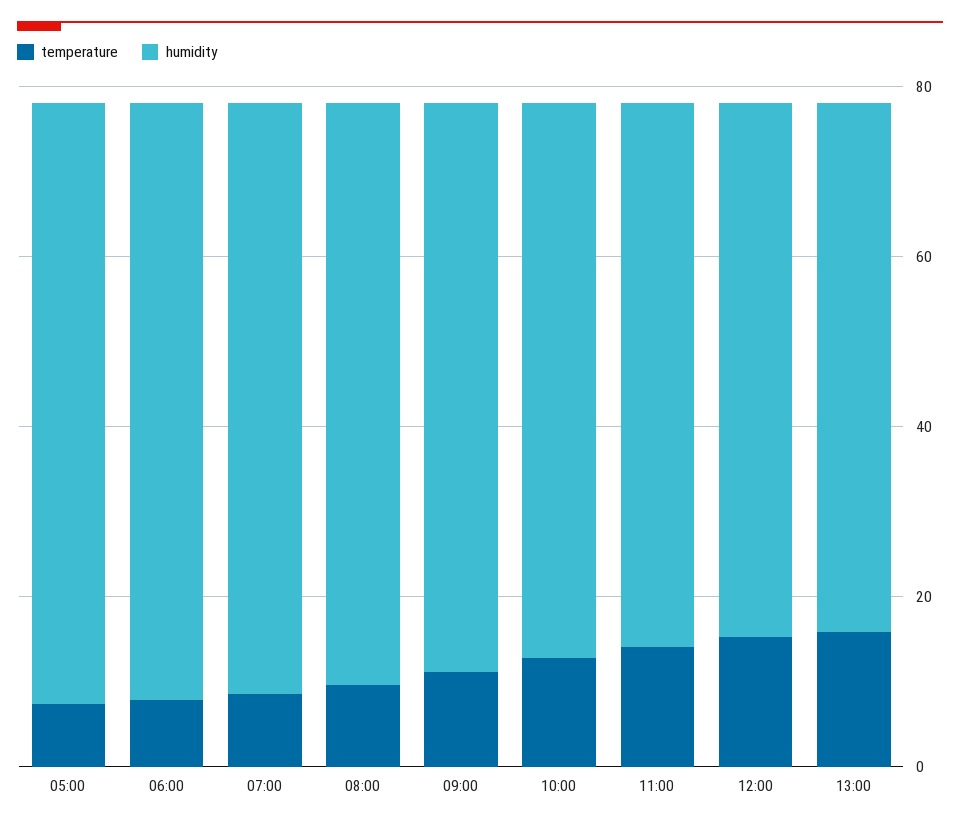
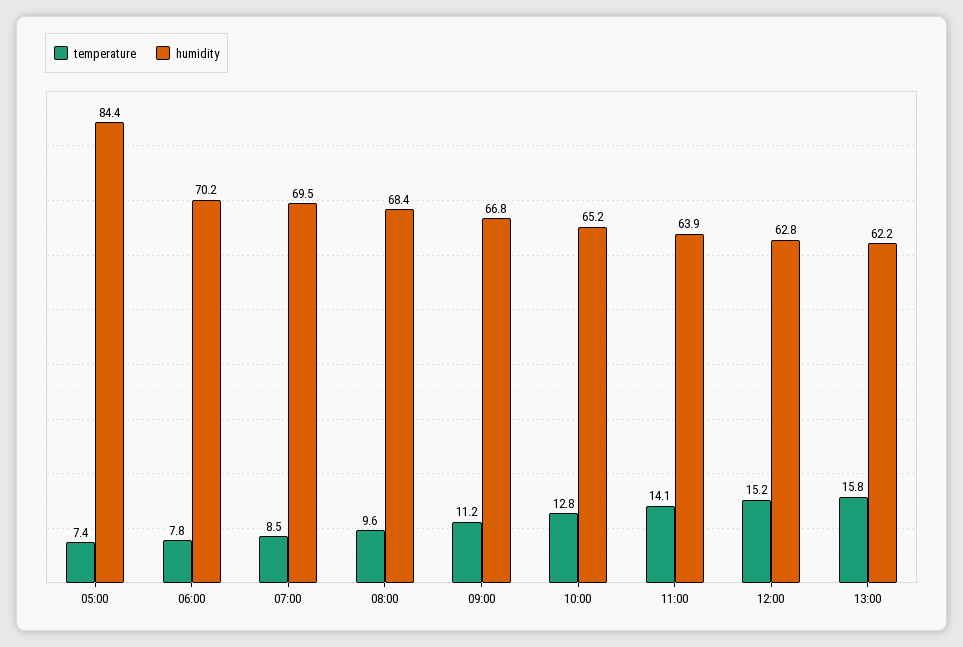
humidity, 05:00: 70 -> 84.4

